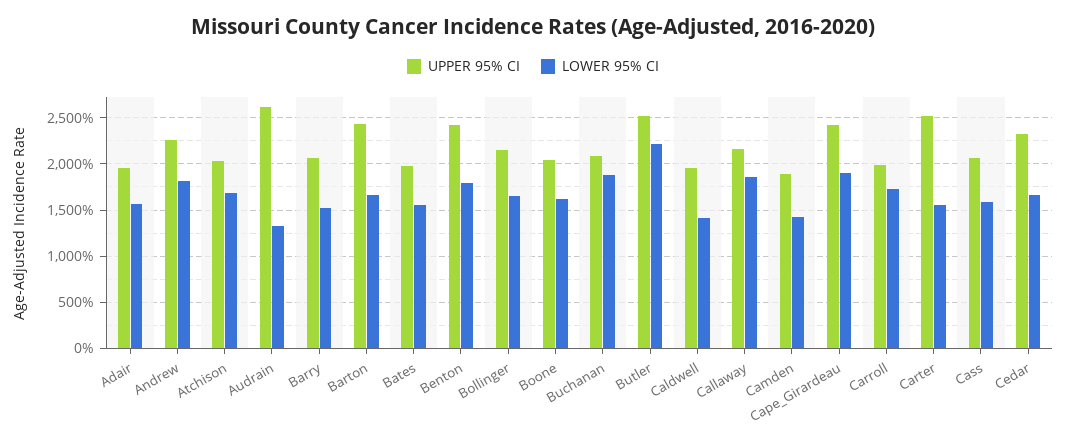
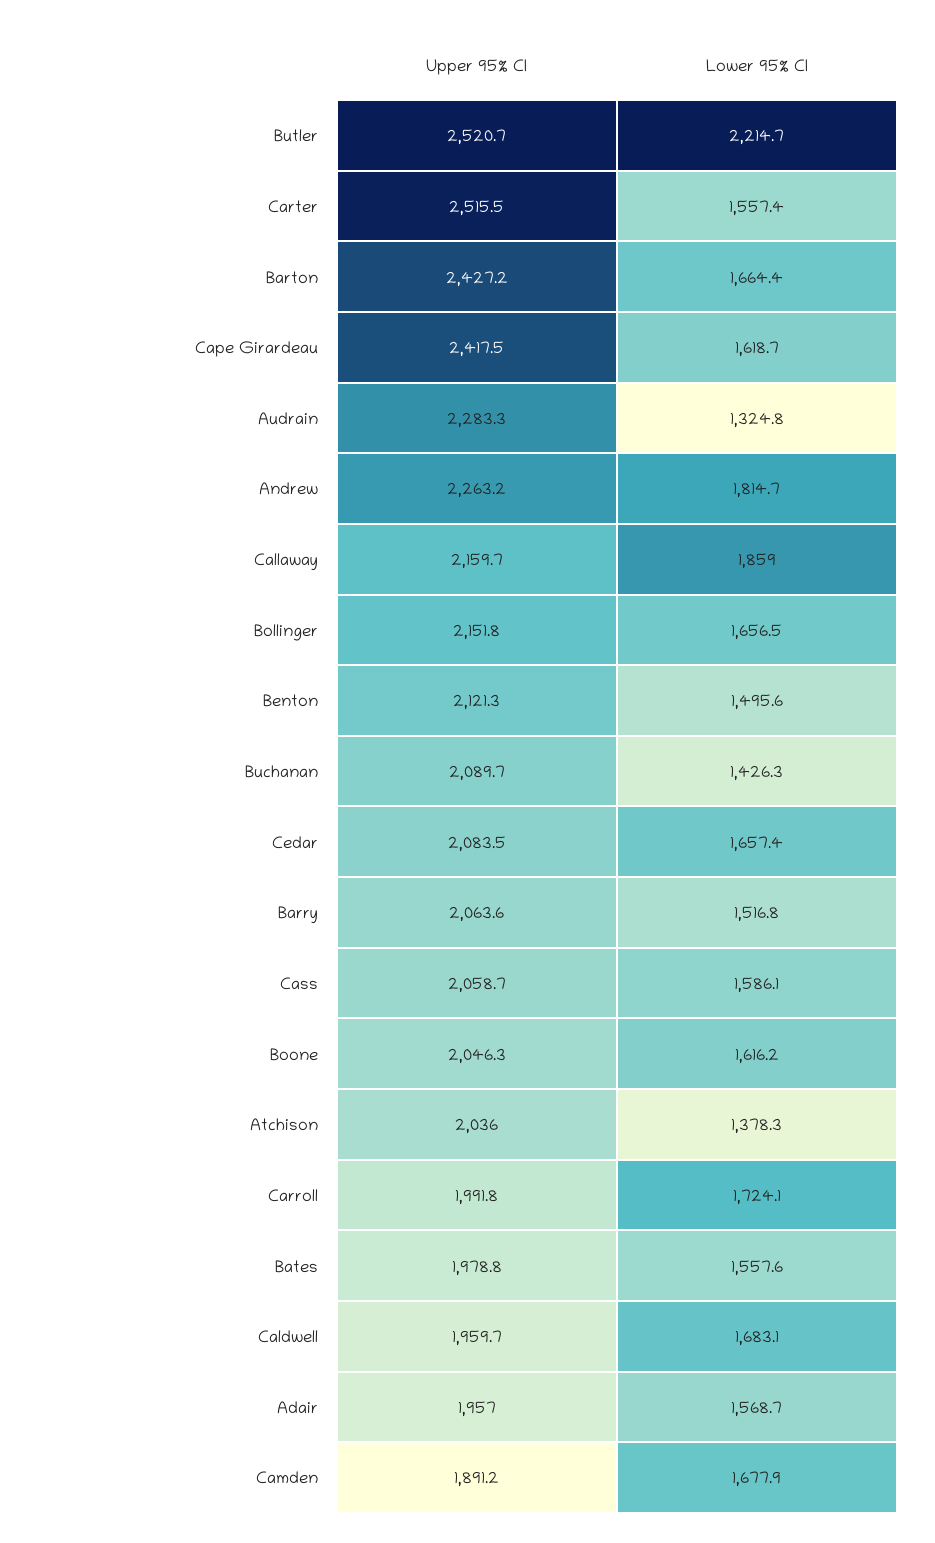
LOWER 95% CI, Atchison: 1700 -> 1378.3
UPPER 95% CI, Audrain: 2600 -> 2283.3
UPPER 95% CI, Benton: 2400 -> 2121.3
LOWER 95% CI, Benton: 1800 -> 1495.6
LOWER 95% CI, Buchanan: 1900 -> 1426.3
LOWER 95% CI, Caldwell: 1400 -> 1683.1
LOWER 95% CI, Camden: 1400 -> 1677.9
LOWER 95% CI, Cape_Girardeau: 1900 -> 1618.7
UPPER 95% CI, Cedar: 2300 -> 2083.5

